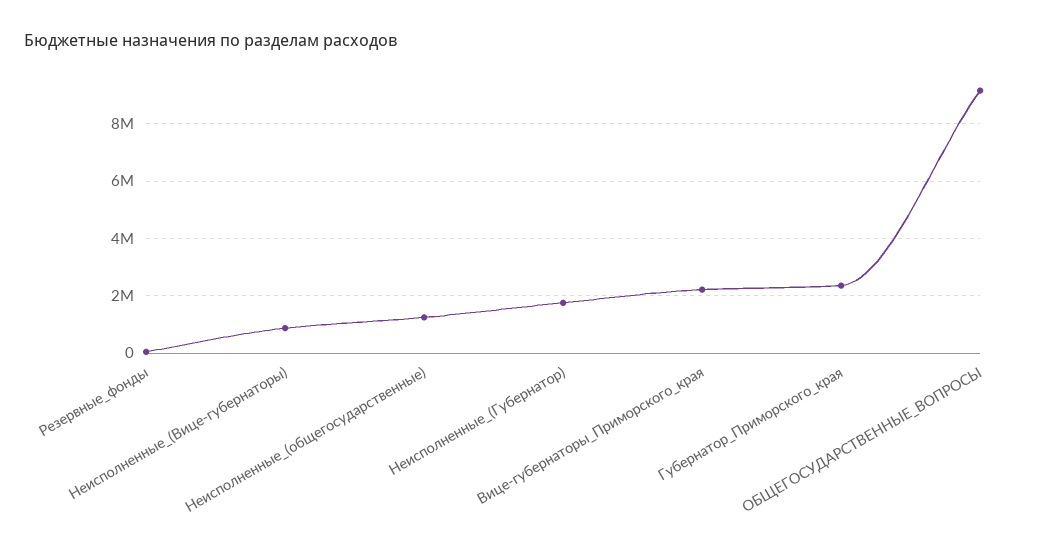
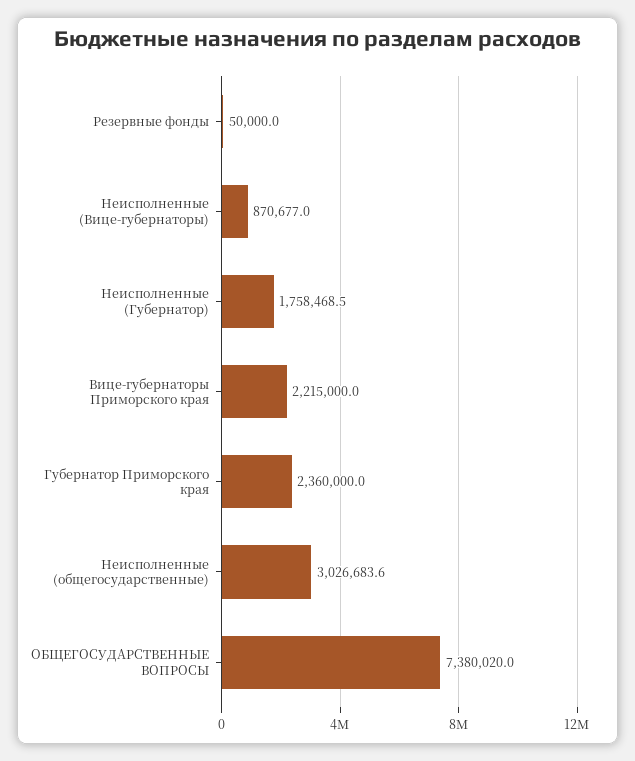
Неисполненные_(общегосударственные): 1250000 -> 3026683.6
ОБЩЕГОСУДАРСТВЕННЫЕ_ВОПРОСЫ: 9250000 -> 7380020

